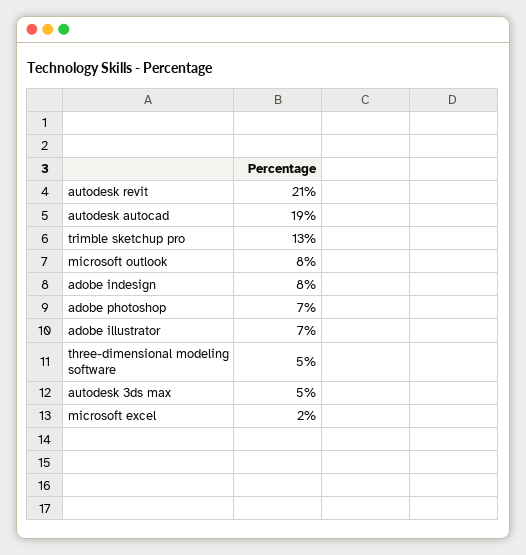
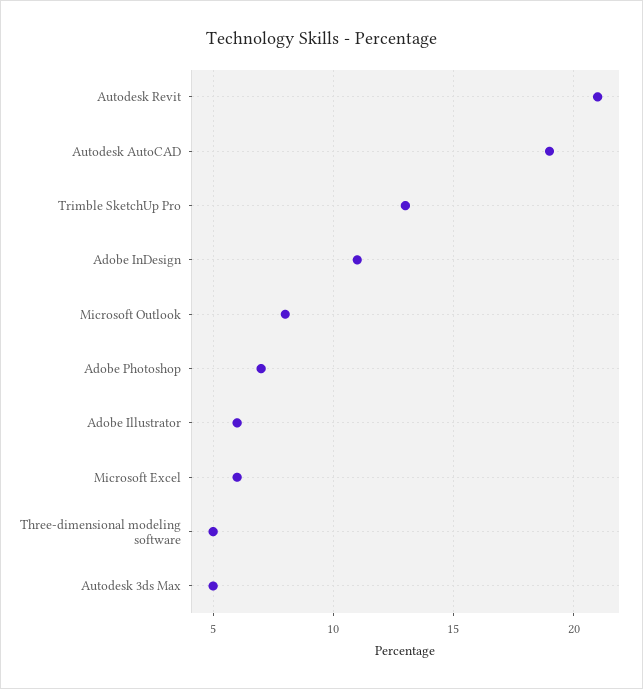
adobe indesign: 8 -> 11
adobe illustrator: 7 -> 6
microsoft excel: 2 -> 6

